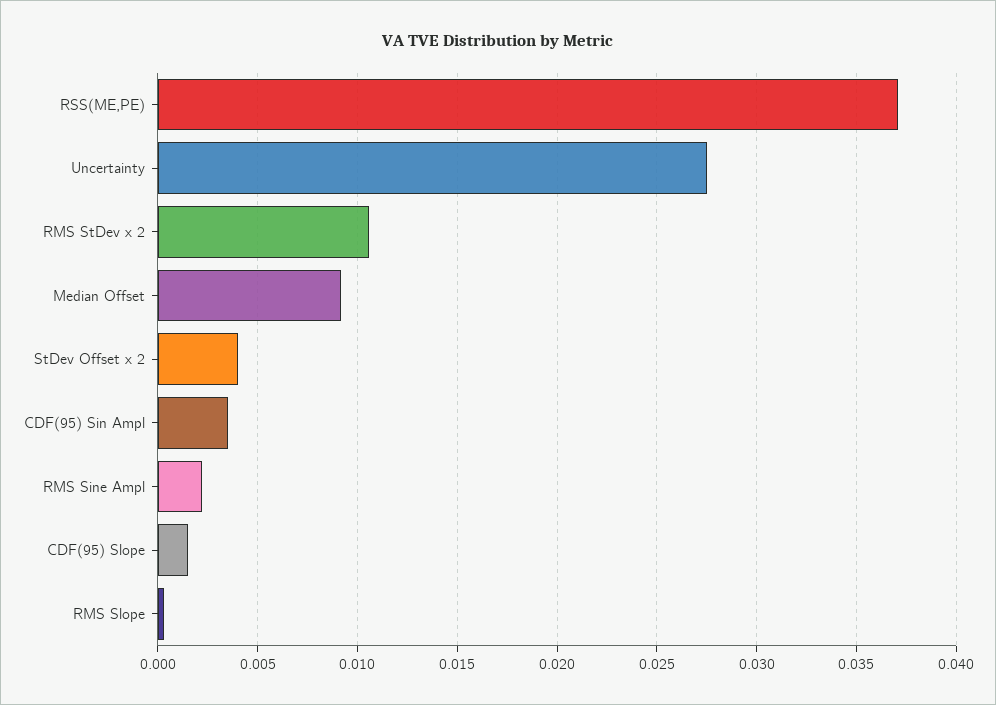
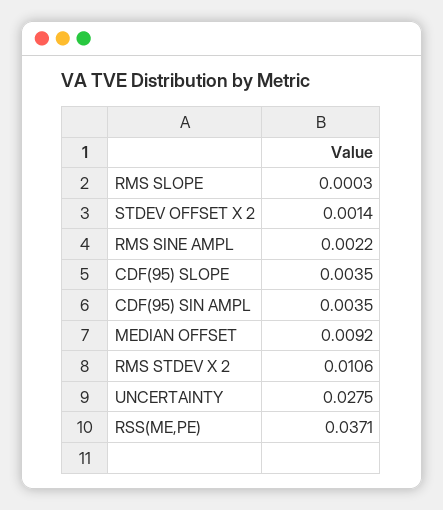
StDev Offset x 2: 0.004 -> 0.0014
CDF(95) Slope: 0.0015 -> 0.0035

